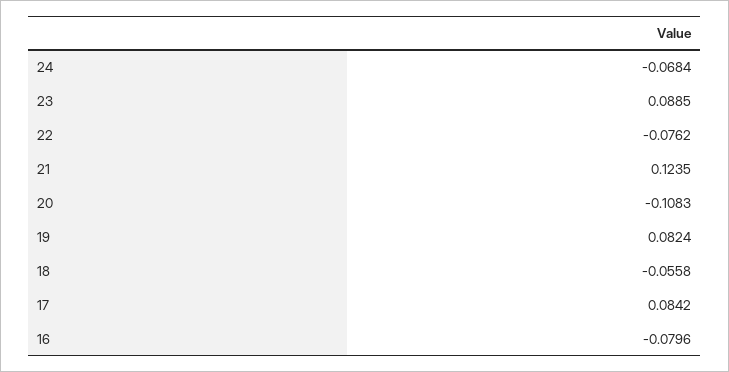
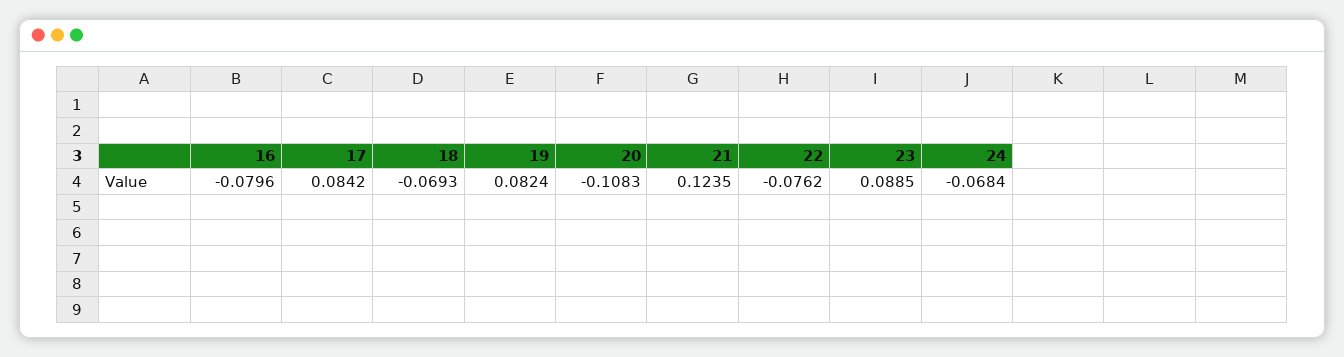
18: -0.0558 -> -0.0693

